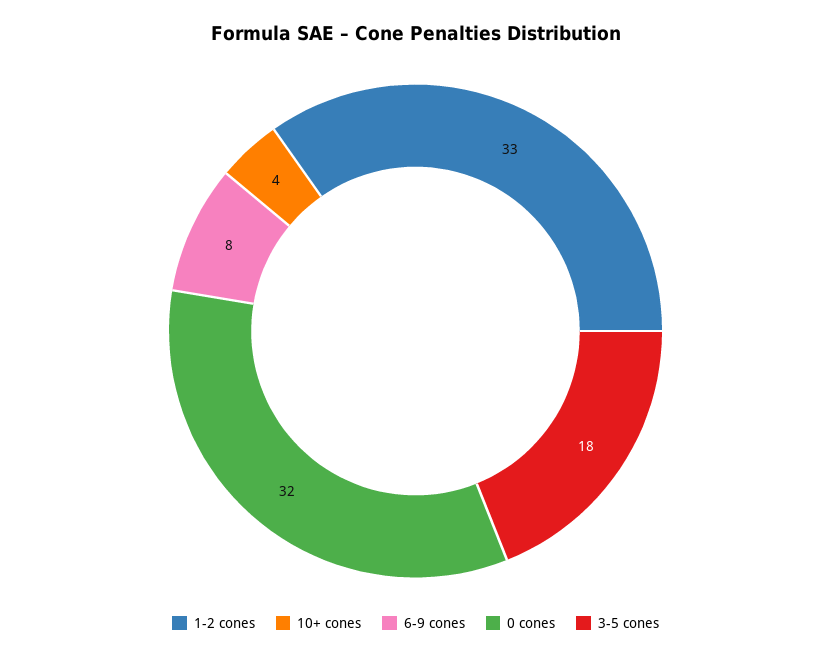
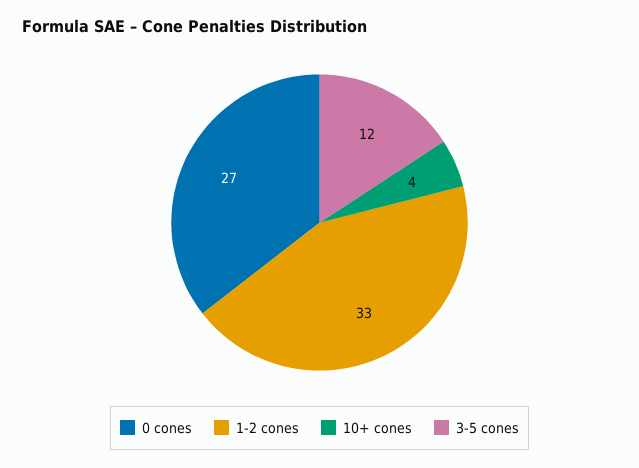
6-9 cones: 8 -> none
0 cones: 32 -> 27
3-5 cones: 18 -> 12

